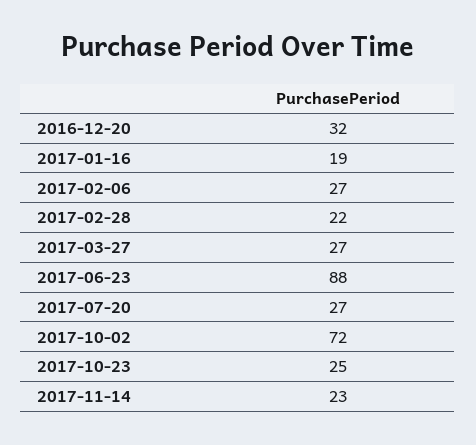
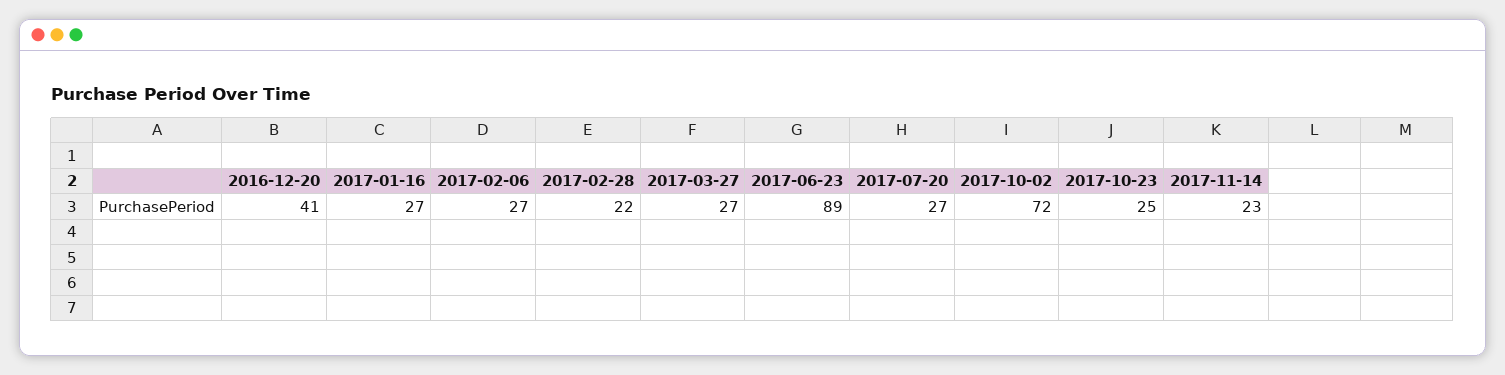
2016-12-20: 32 -> 41
2017-01-16: 19 -> 27
2017-06-23: 88 -> 89

